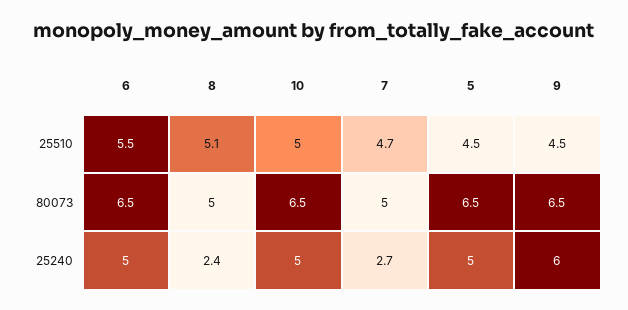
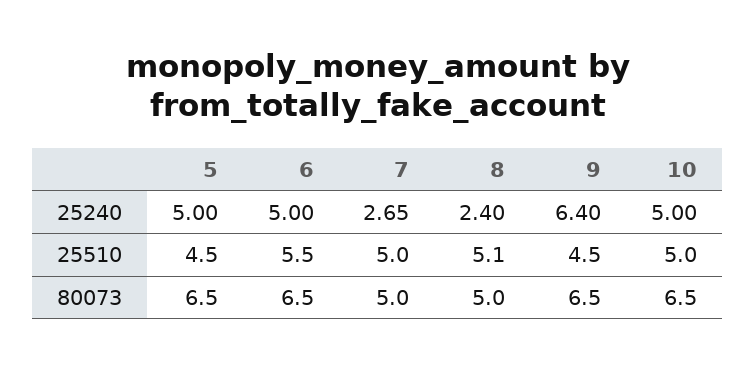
7, 25510: 4.7 -> 5
9, 25240: 6 -> 6.4

